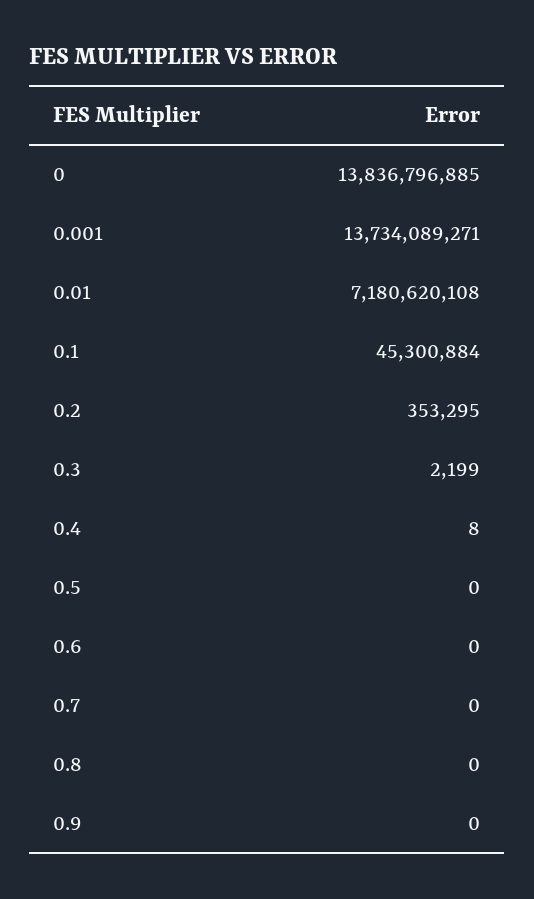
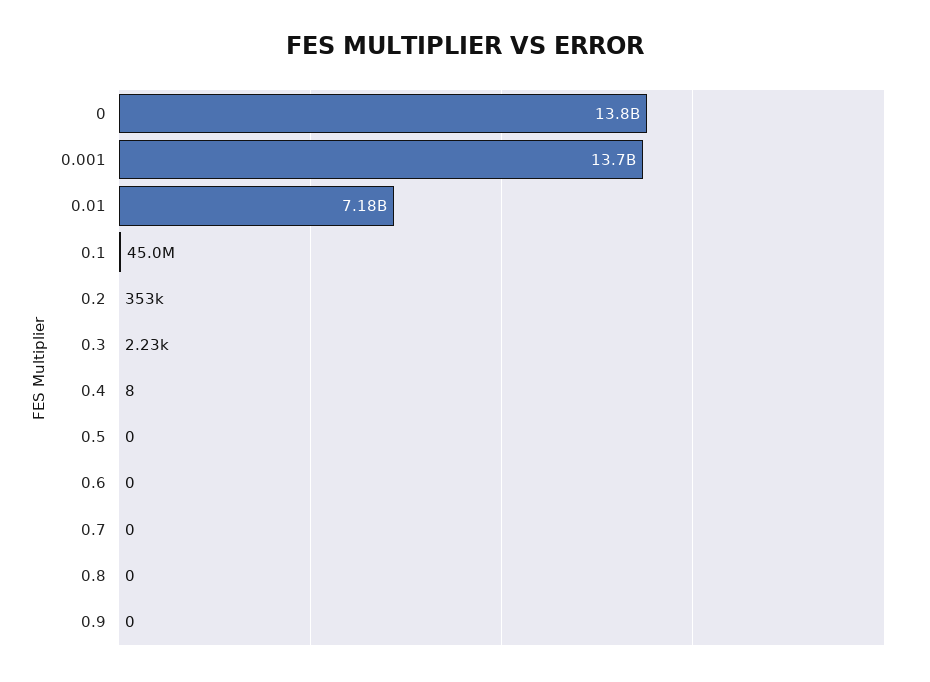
0.1: 45300884 -> 45000000
0.3: 2199 -> 2230

